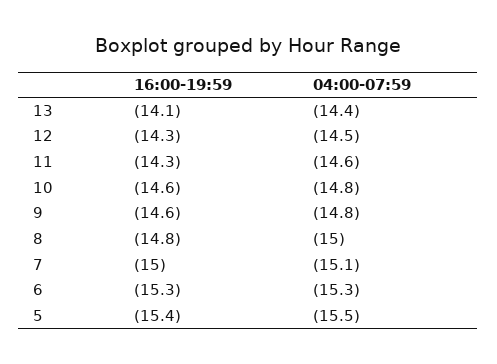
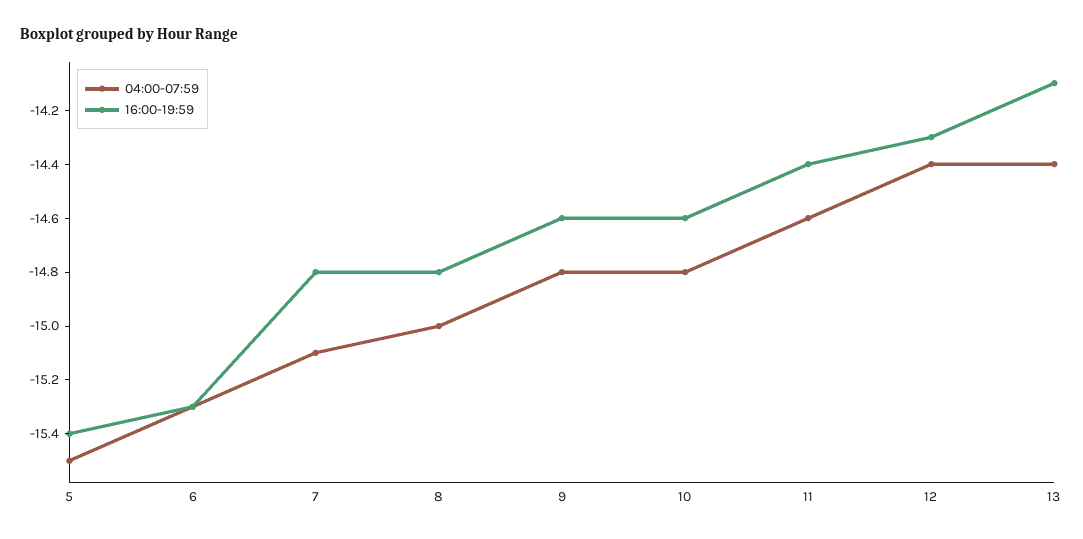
04:00-07:59, 12: -14.5 -> -14.4
16:00-19:59, 11: -14.3 -> -14.4
16:00-19:59, 7: -15 -> -14.8

